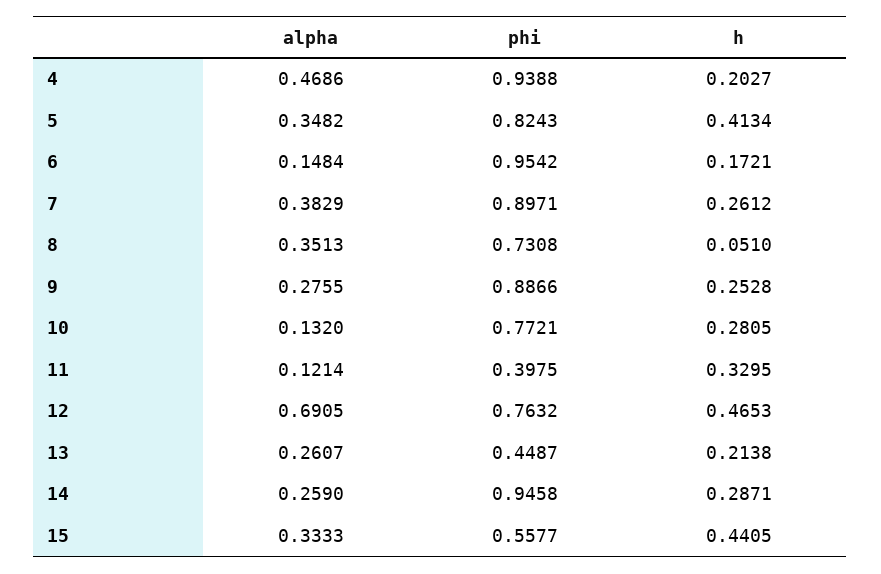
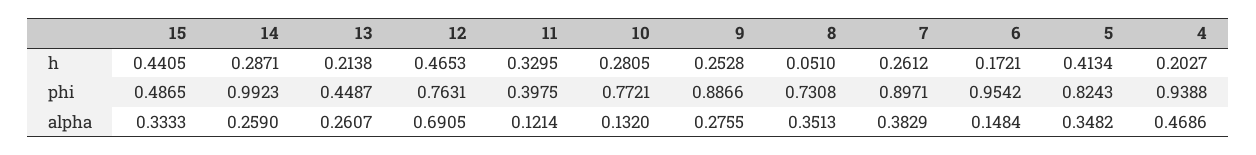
phi, 12: 0.7632 -> 0.7631
phi, 14: 0.9458 -> 0.9923
phi, 15: 0.5577 -> 0.4865

